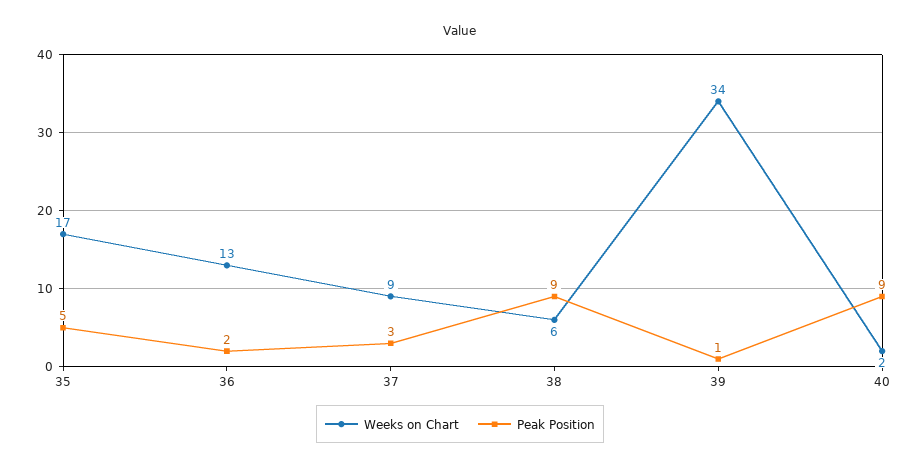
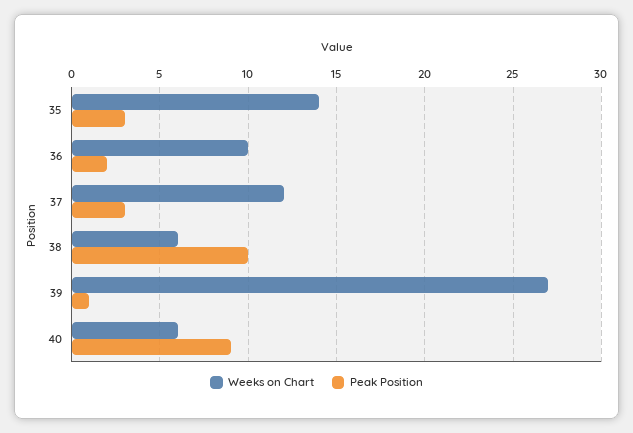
Weeks on Chart, 35: 17 -> 14
Peak Position, 35: 5 -> 3
Weeks on Chart, 36: 13 -> 10
Weeks on Chart, 37: 9 -> 12
Peak Position, 38: 9 -> 10
Weeks on Chart, 39: 34 -> 27
Weeks on Chart, 40: 2 -> 6

